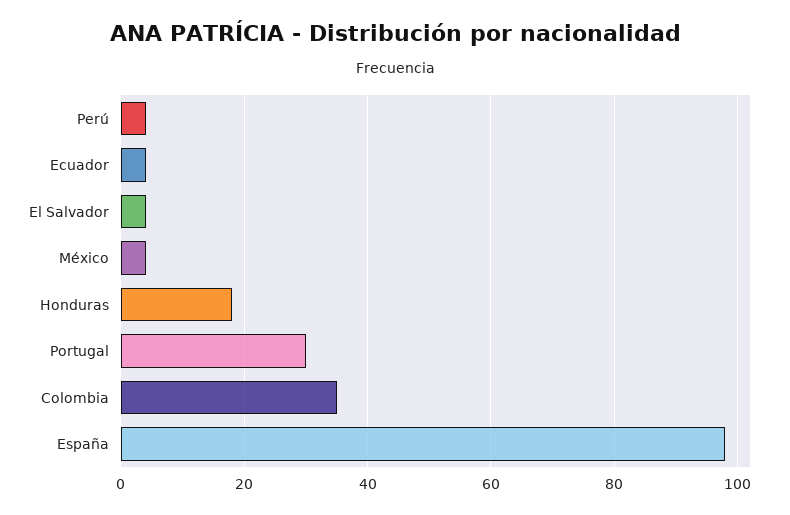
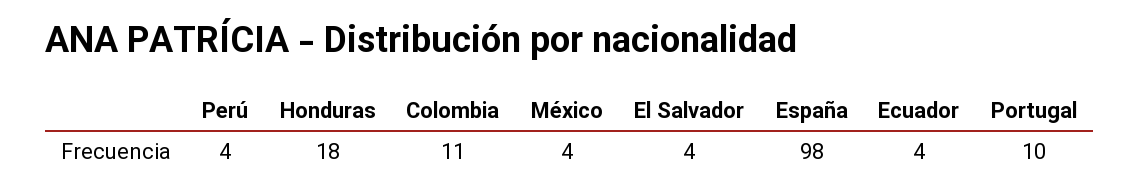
Portugal: 30 -> 10
Colombia: 35 -> 11

